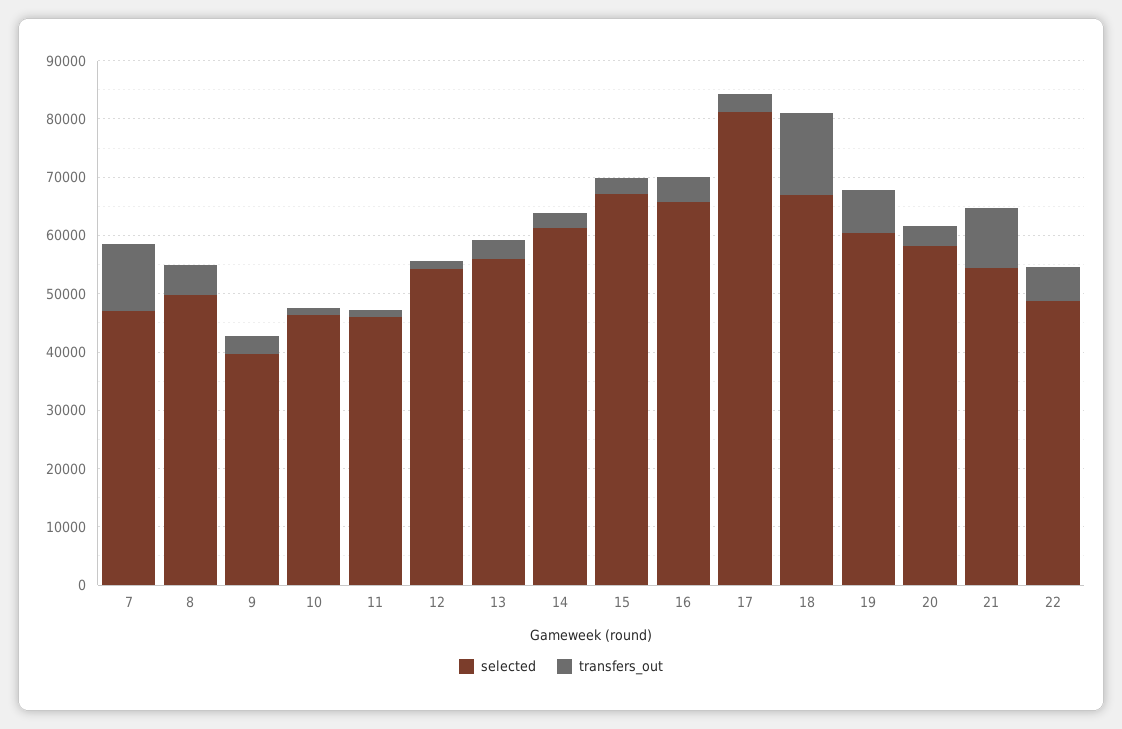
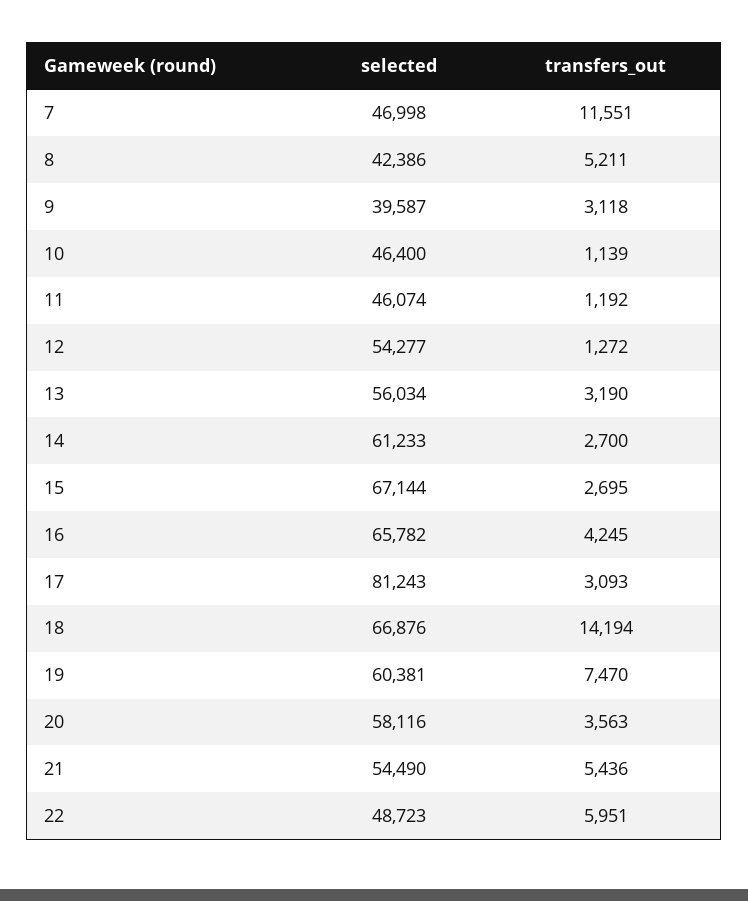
selected, 8: 50000 -> 42386
transfers_out, 21: 10000 -> 5436

